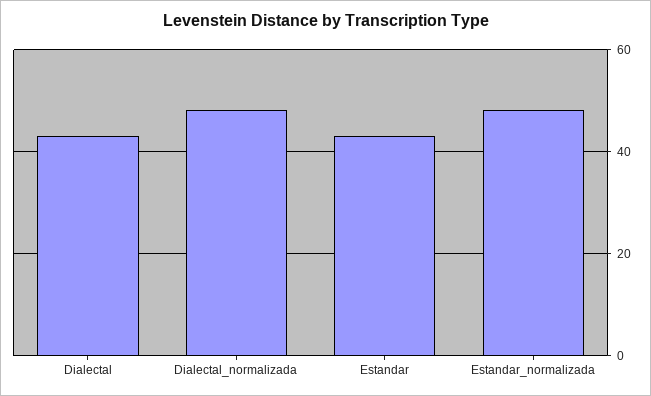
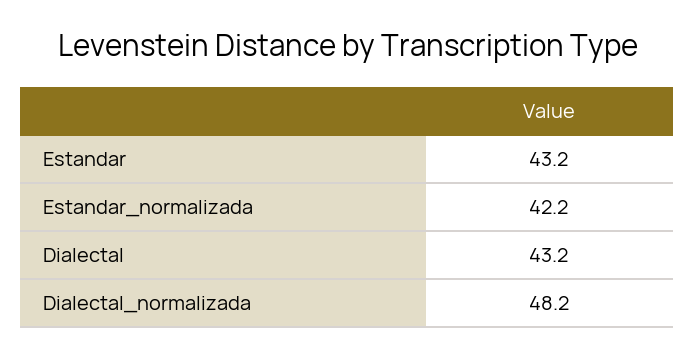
Estandar_normalizada: 48 -> 42.2

